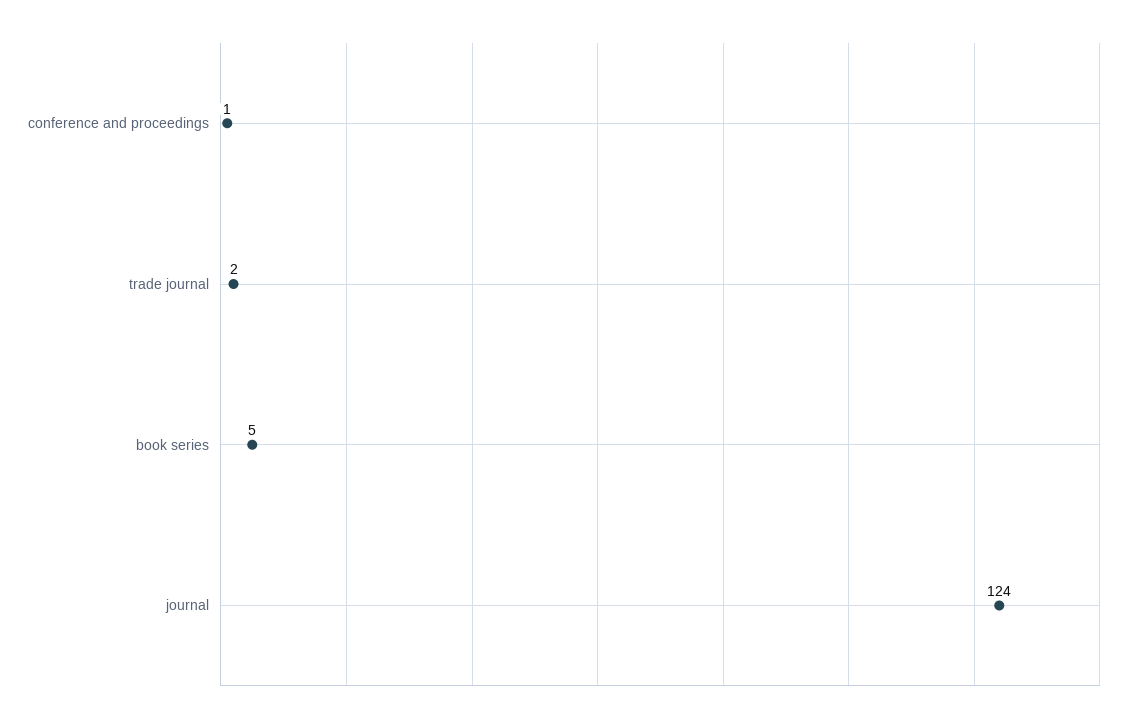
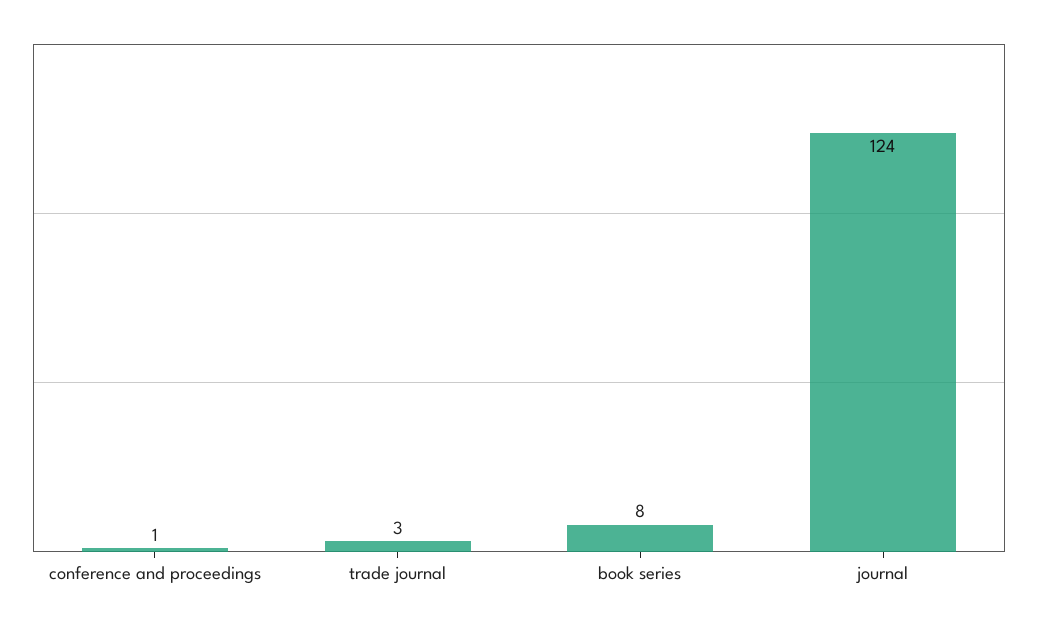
trade journal: 2 -> 3
book series: 5 -> 8

